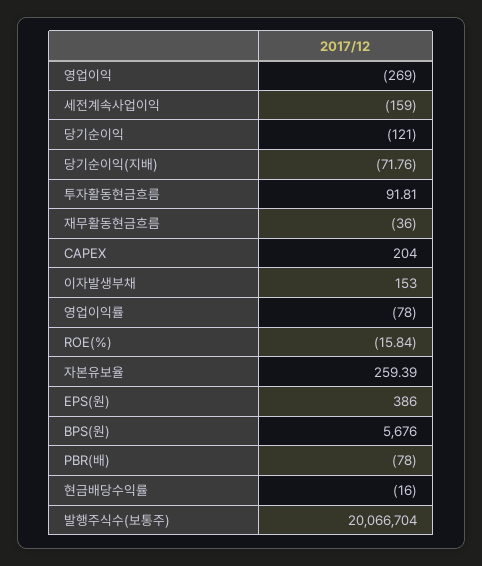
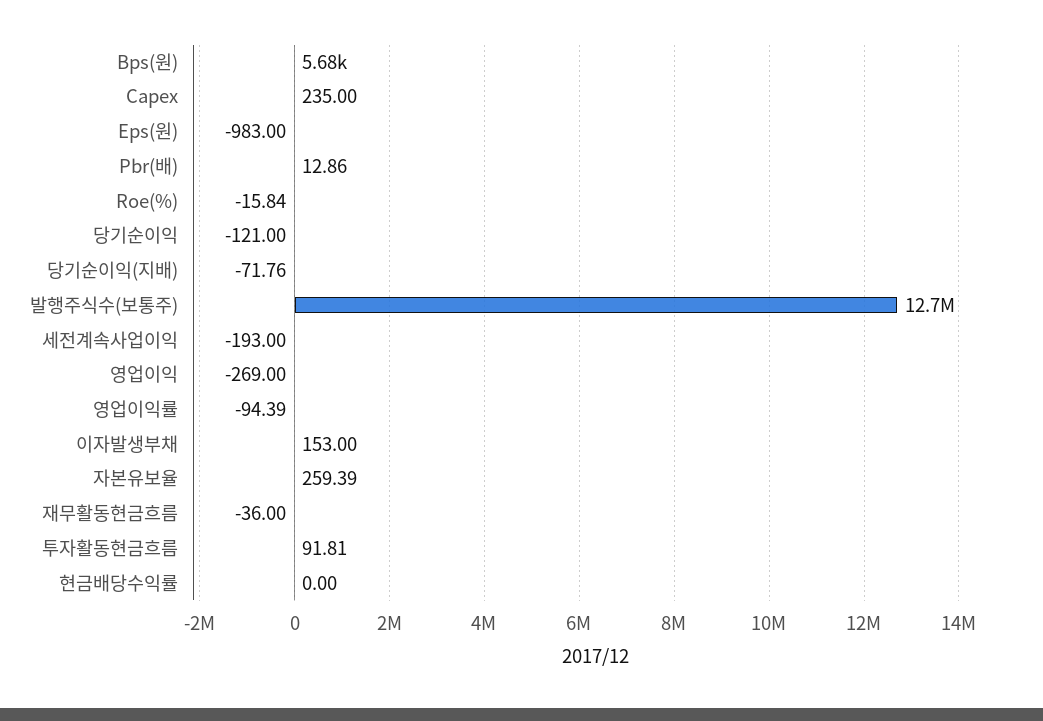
세전계속사업이익: -159 -> -193
CAPEX: 204 -> 235
영업이익률: -78 -> -94.39
EPS(원): 386 -> -983
PBR(배): -78 -> 12.86
현금배당수익률: -16 -> 0
발행주식수(보통주): 20066704 -> 12700000

